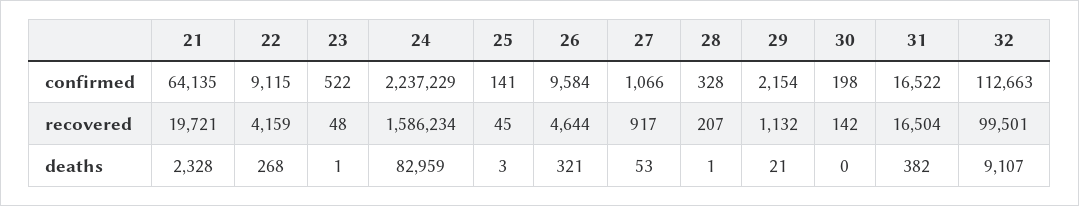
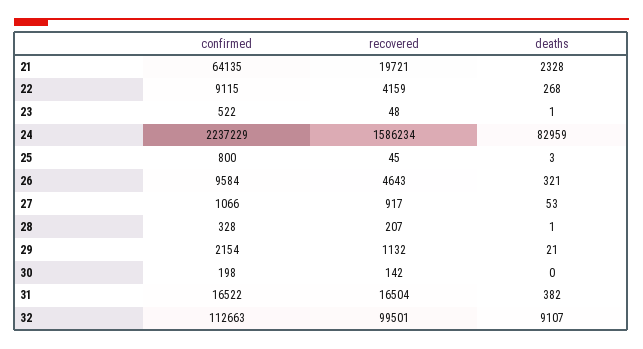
25, confirmed: 141 -> 800
26, recovered: 4644 -> 4643

